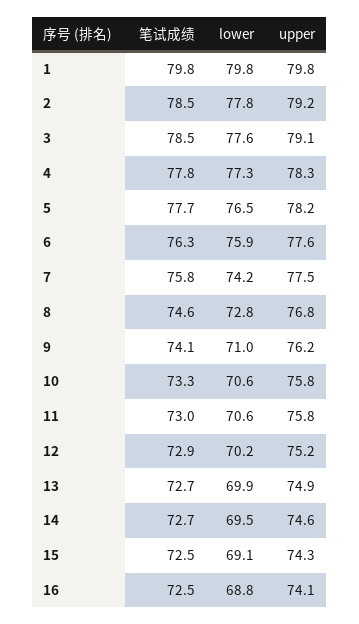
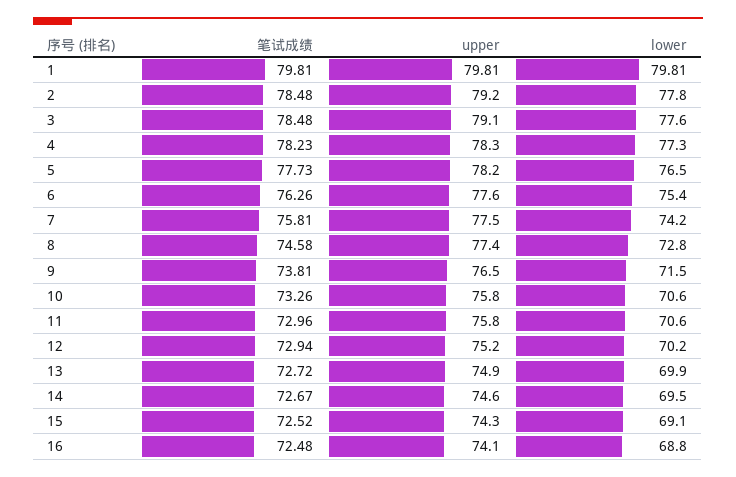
笔试成绩, 4: 77.8 -> 78.23
lower, 6: 75.9 -> 75.4
upper, 8: 76.8 -> 77.4
笔试成绩, 9: 74.1 -> 73.81
lower, 9: 71 -> 71.5
upper, 9: 76.2 -> 76.5

